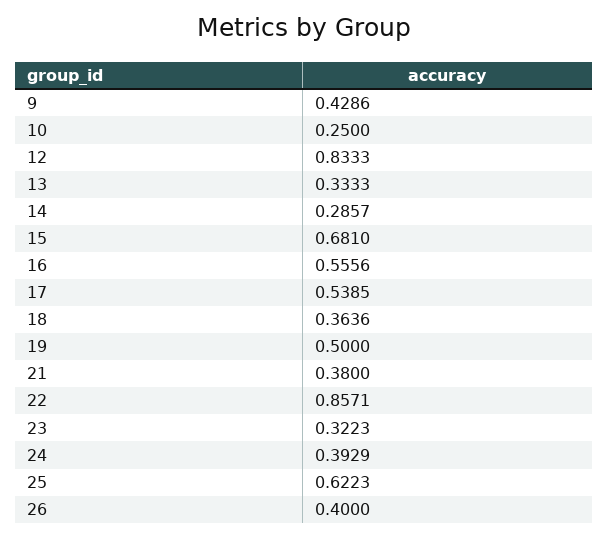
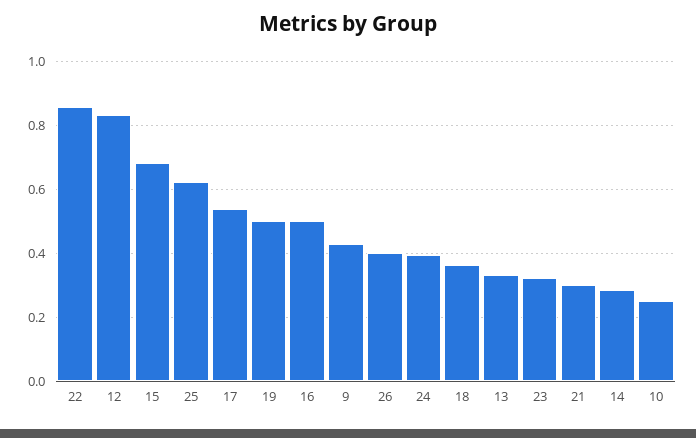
16: 0.5556 -> 0.5
21: 0.38 -> 0.3

